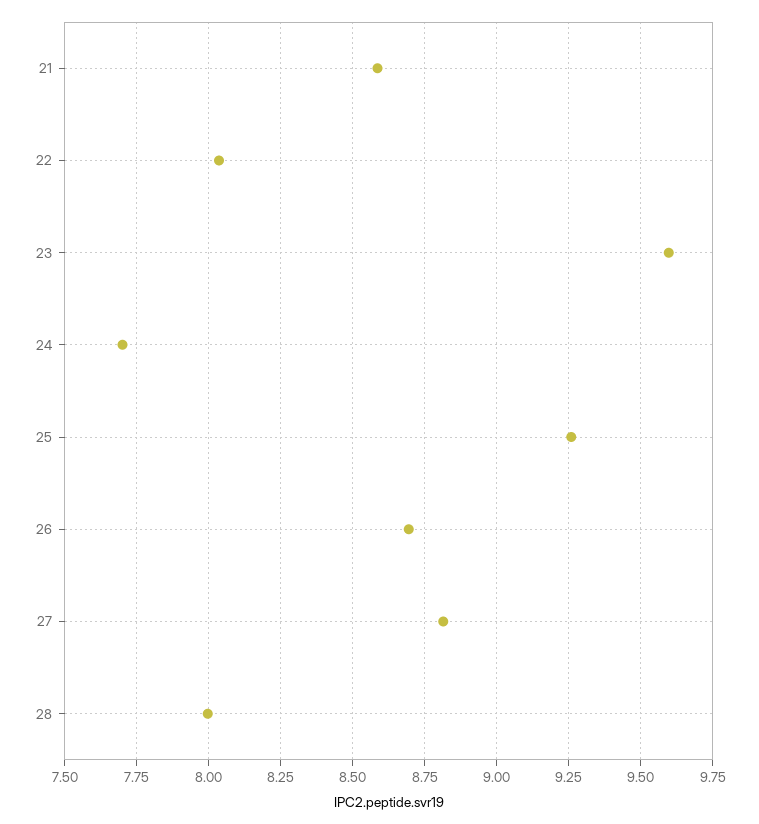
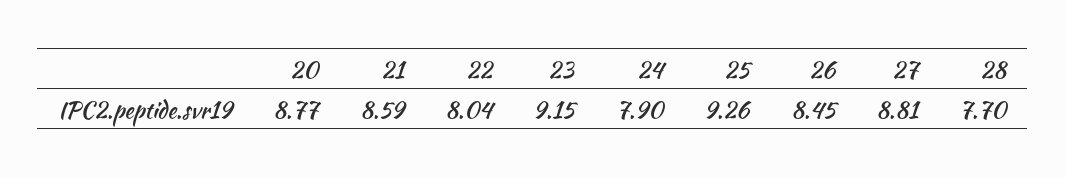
23: 9.6 -> 9.15
24: 7.7 -> 7.9
26: 8.7 -> 8.45
28: 8 -> 7.7
20: none -> 8.77

